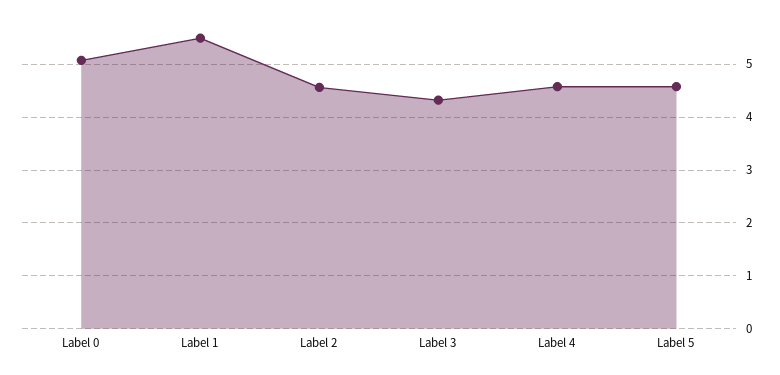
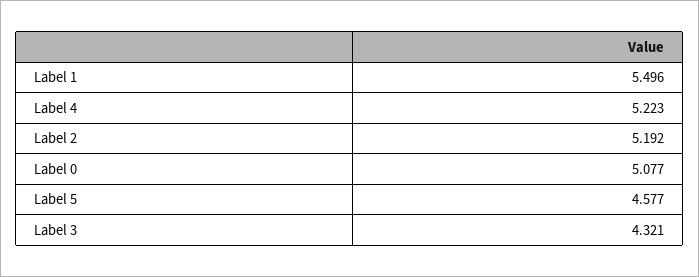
Label 2: 4.6 -> 5.192
Label 4: 4.6 -> 5.223

